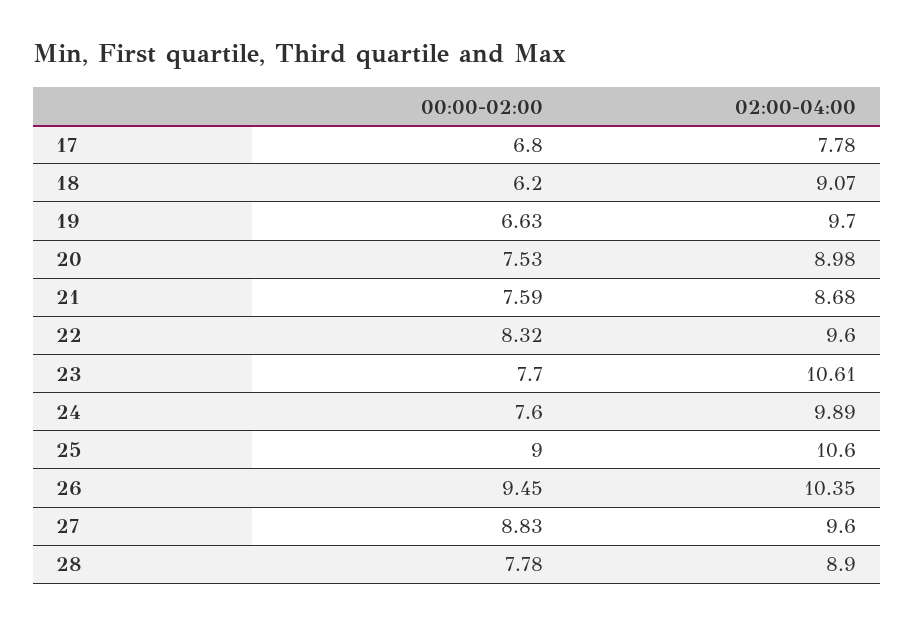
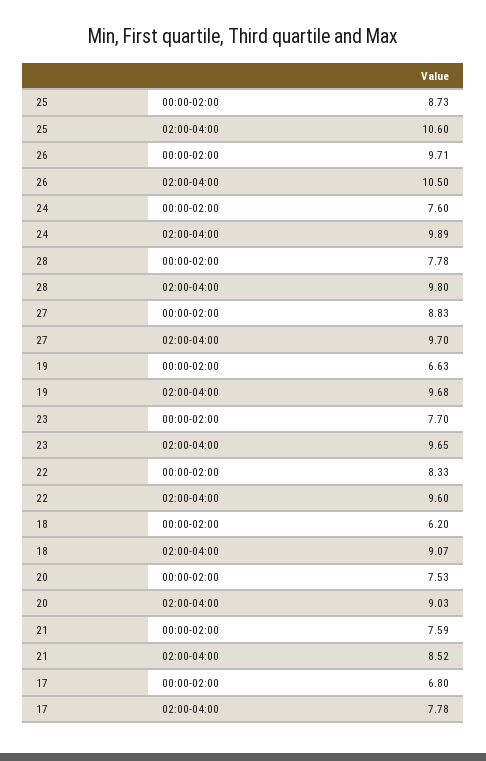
02:00-04:00, 19: 9.7 -> 9.68
02:00-04:00, 20: 8.98 -> 9.03
02:00-04:00, 21: 8.68 -> 8.52
00:00-02:00, 22: 8.32 -> 8.33
02:00-04:00, 23: 10.61 -> 9.65
00:00-02:00, 25: 9 -> 8.73
00:00-02:00, 26: 9.45 -> 9.71
02:00-04:00, 26: 10.35 -> 10.5
02:00-04:00, 27: 9.6 -> 9.7
02:00-04:00, 28: 8.9 -> 9.8

